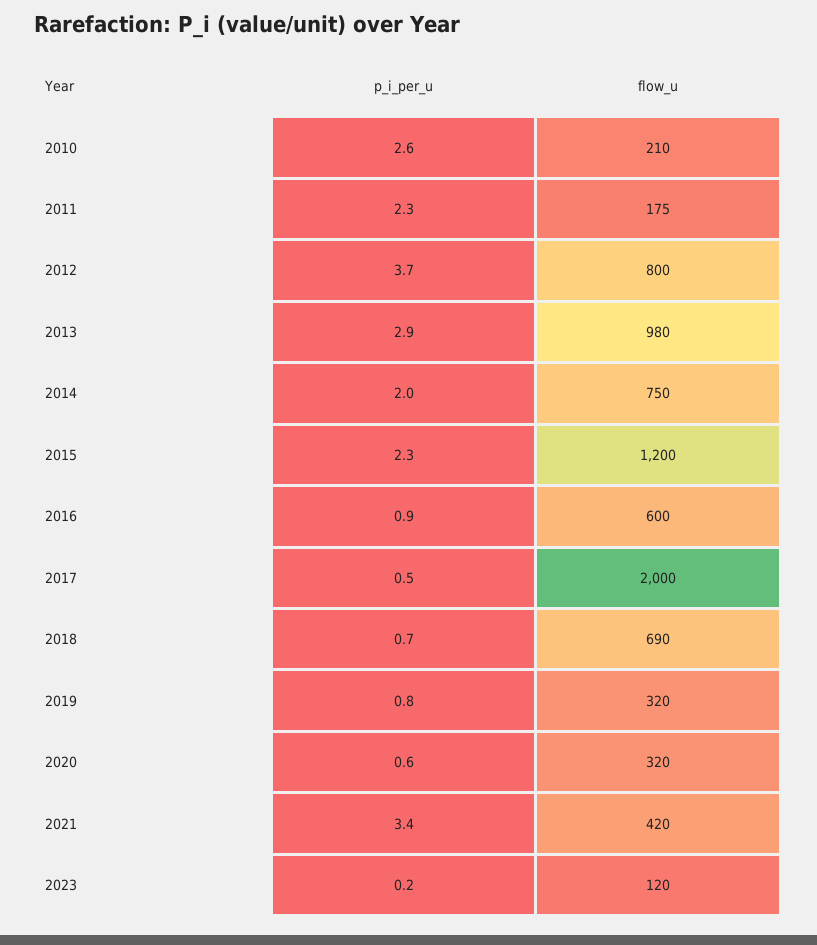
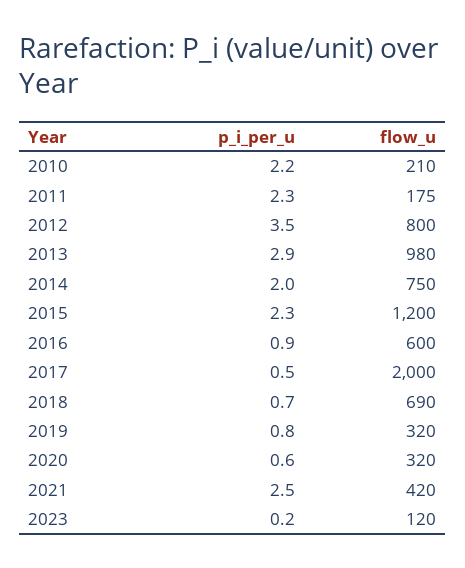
p_i_per_u, 2010: 2.6 -> 2.2
p_i_per_u, 2012: 3.7 -> 3.5
p_i_per_u, 2021: 3.4 -> 2.5

